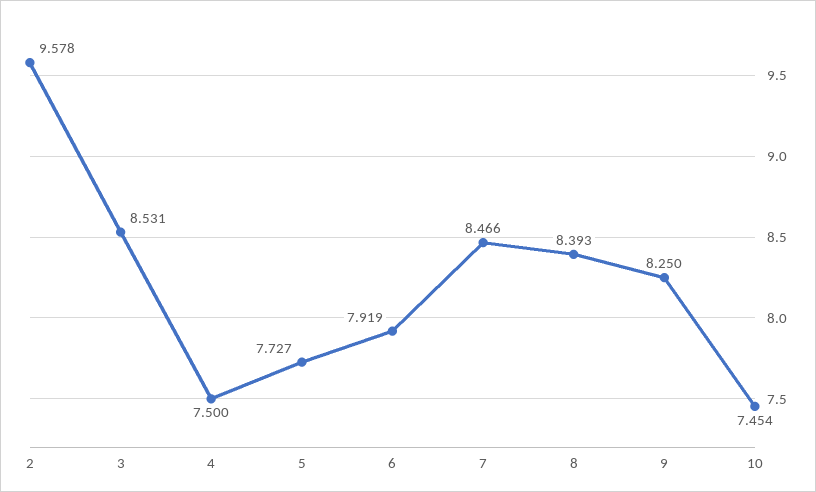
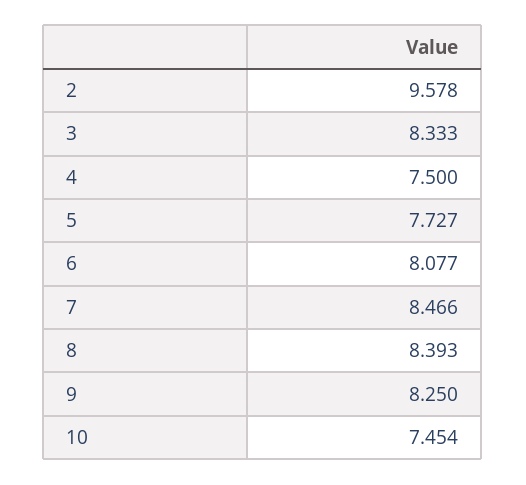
3: 8.531 -> 8.333
6: 7.919 -> 8.077

